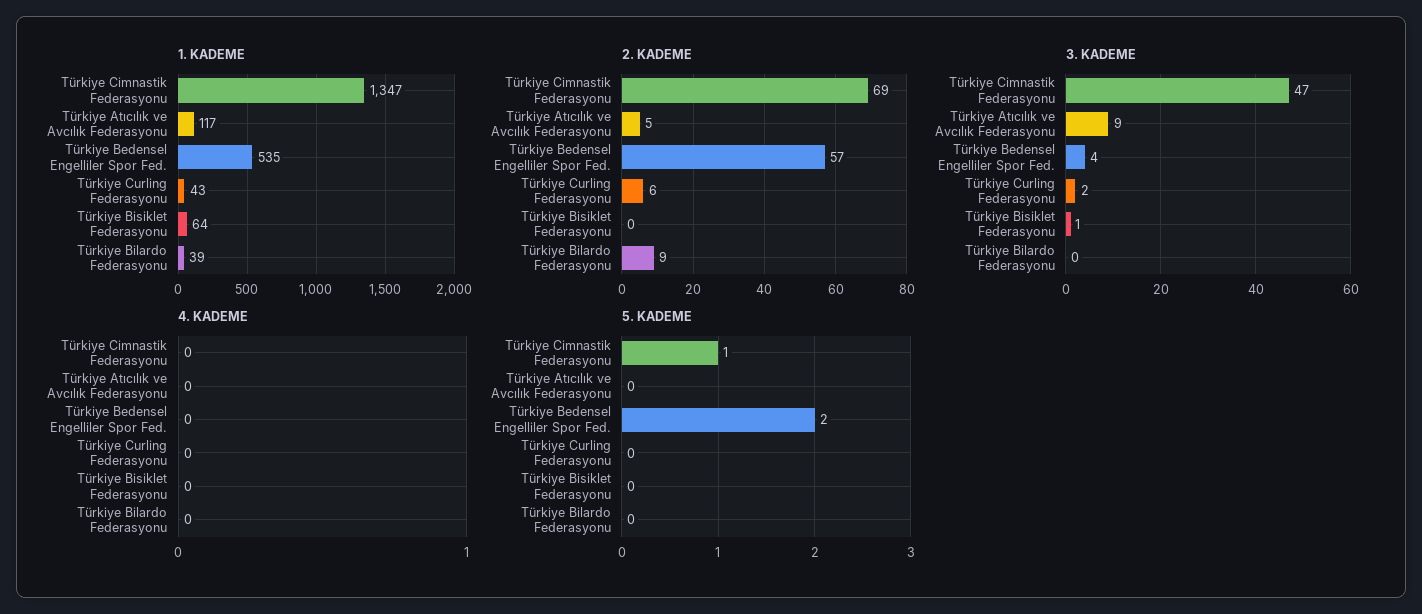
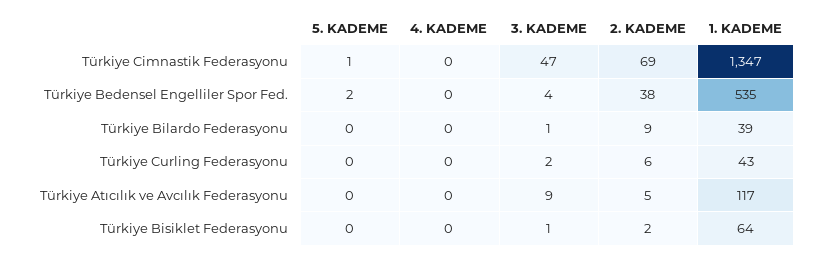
2. KADEME, Türkiye Bedensel Engelliler Spor Fed.: 57 -> 38
2. KADEME, Türkiye Bisiklet Federasyonu: 0 -> 2
3. KADEME, Türkiye Bilardo Federasyonu: 0 -> 1

